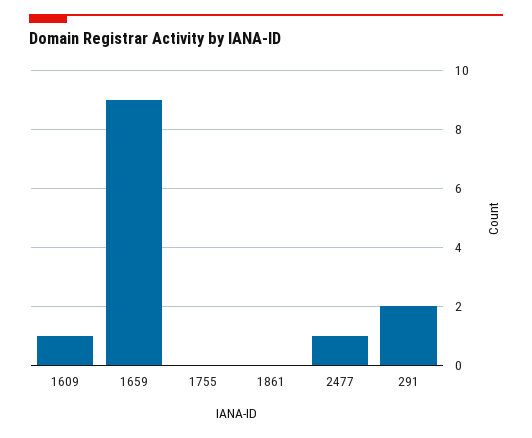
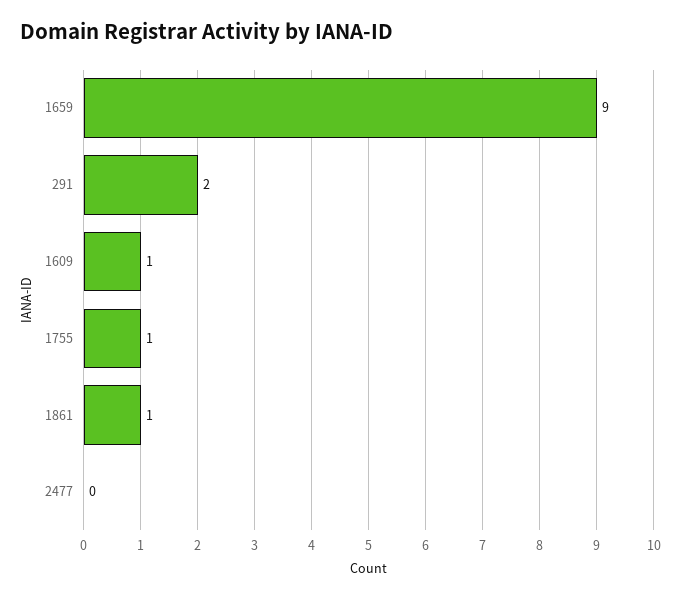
1755: 0 -> 1
1861: 0 -> 1
2477: 1 -> 0

